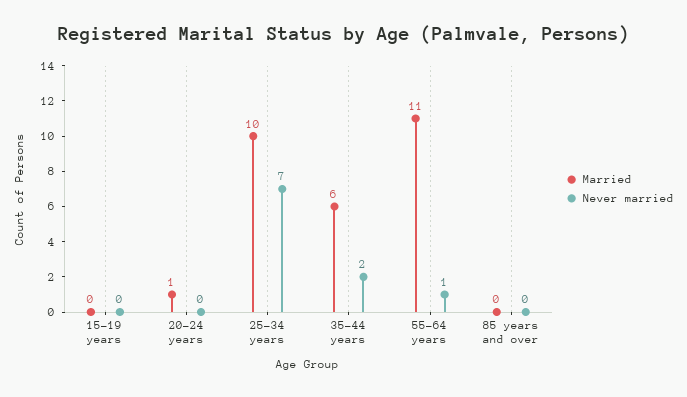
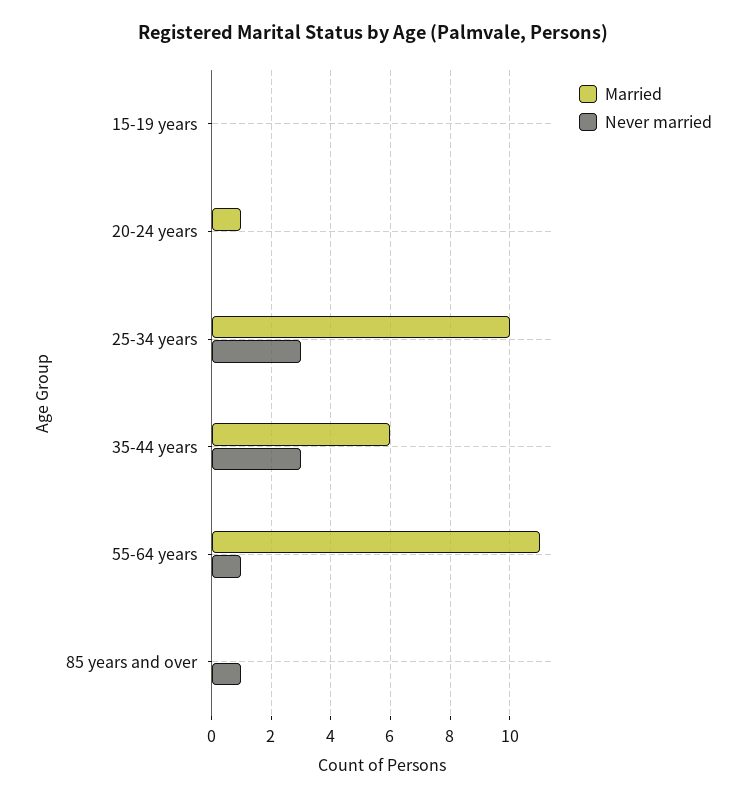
Never married, 25-34 years: 7 -> 3
Never married, 35-44 years: 2 -> 3
Never married, 85 years and over: 0 -> 1

